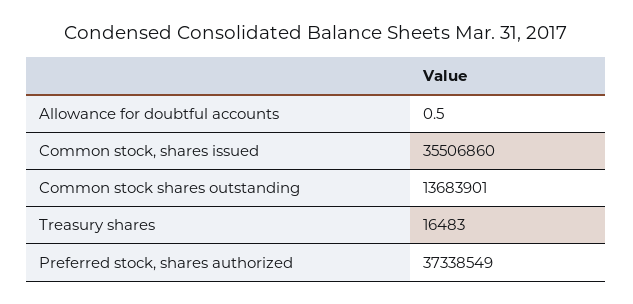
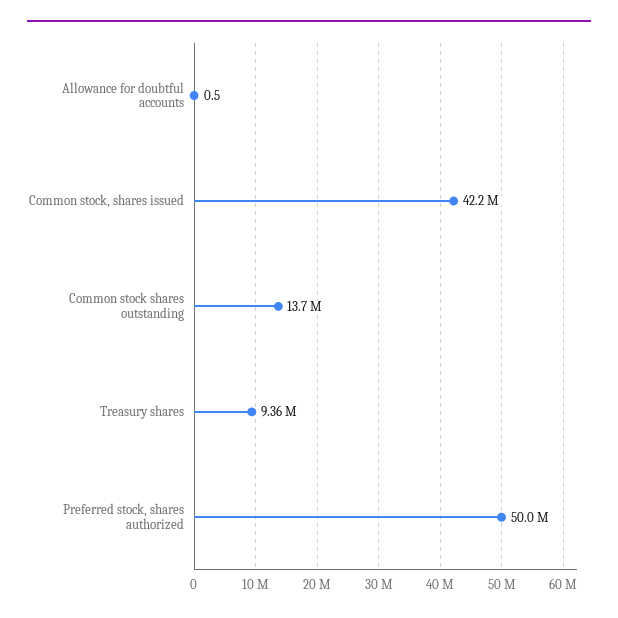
Common stock, shares issued: 35506860 -> 42200000
Treasury shares: 16483 -> 9360000
Preferred stock, shares authorized: 37338549 -> 50000000

